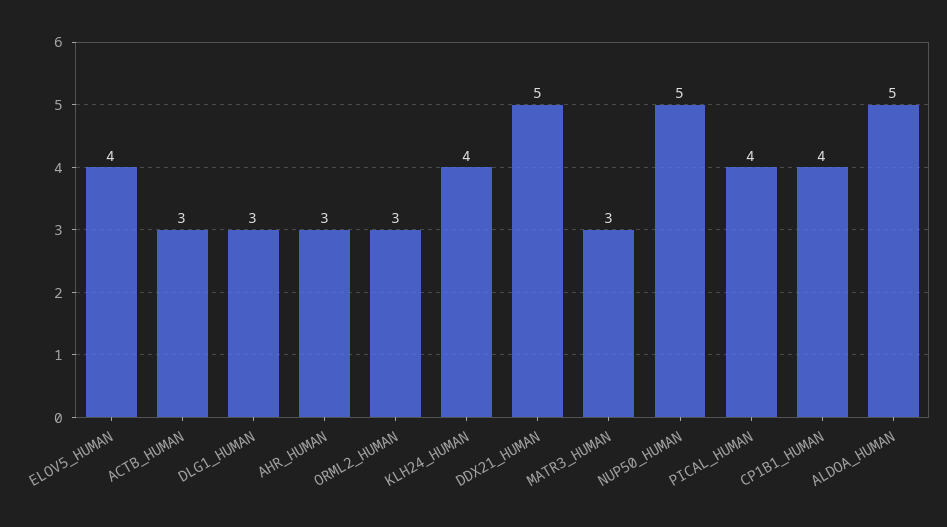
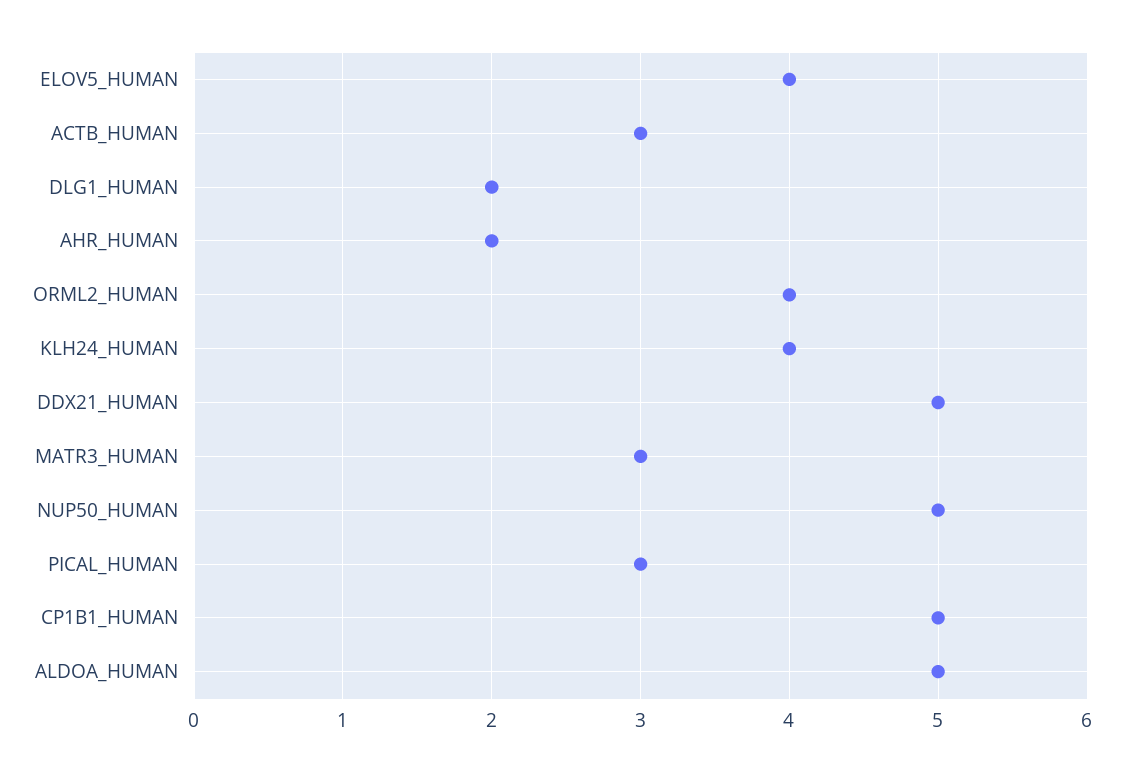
DLG1_HUMAN: 3 -> 2
AHR_HUMAN: 3 -> 2
ORML2_HUMAN: 3 -> 4
PICAL_HUMAN: 4 -> 3
CP1B1_HUMAN: 4 -> 5

